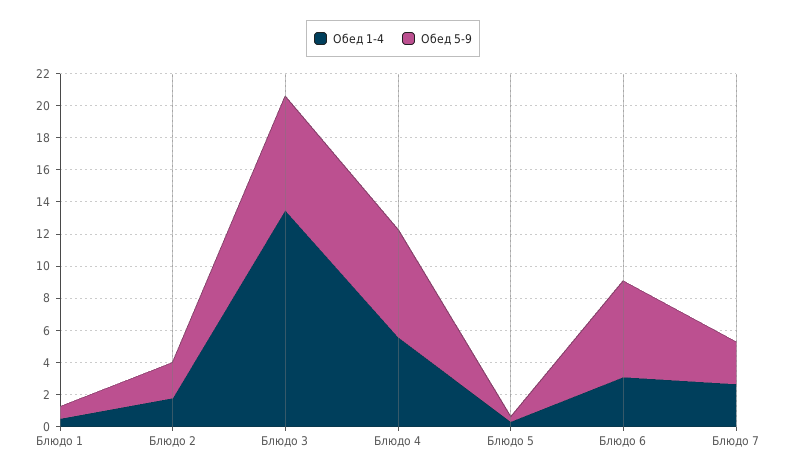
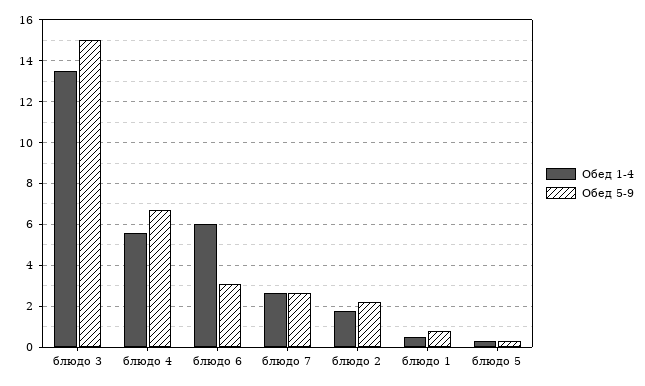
Обед 5-9, Блюдо 3: 7 -> 15
Обед 1-4, Блюдо 6: 3 -> 6
Обед 5-9, Блюдо 6: 6 -> 3

